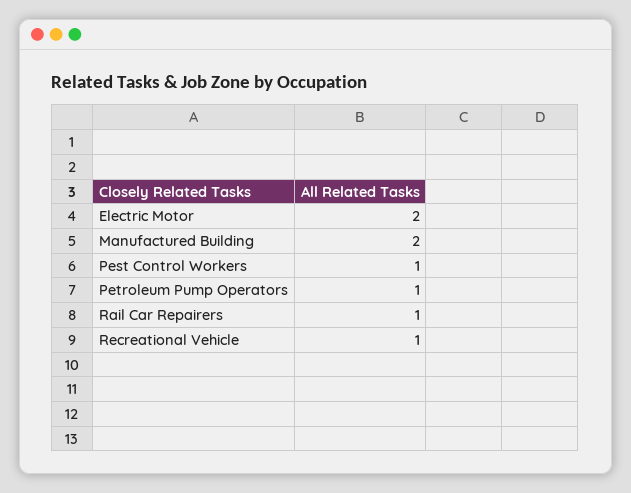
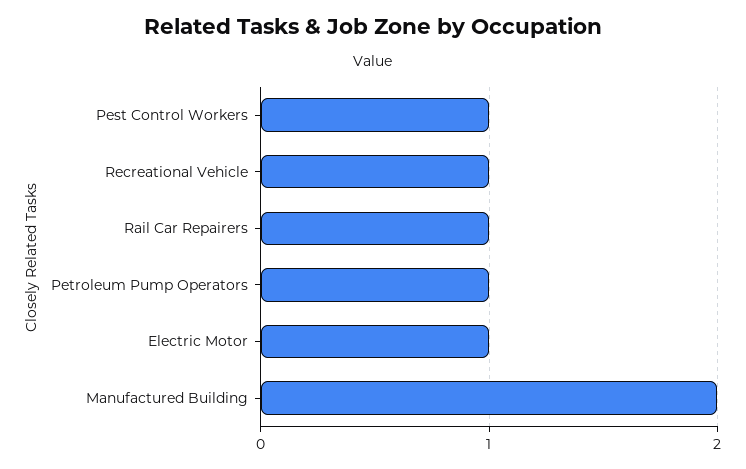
Electric Motor: 2 -> 1

